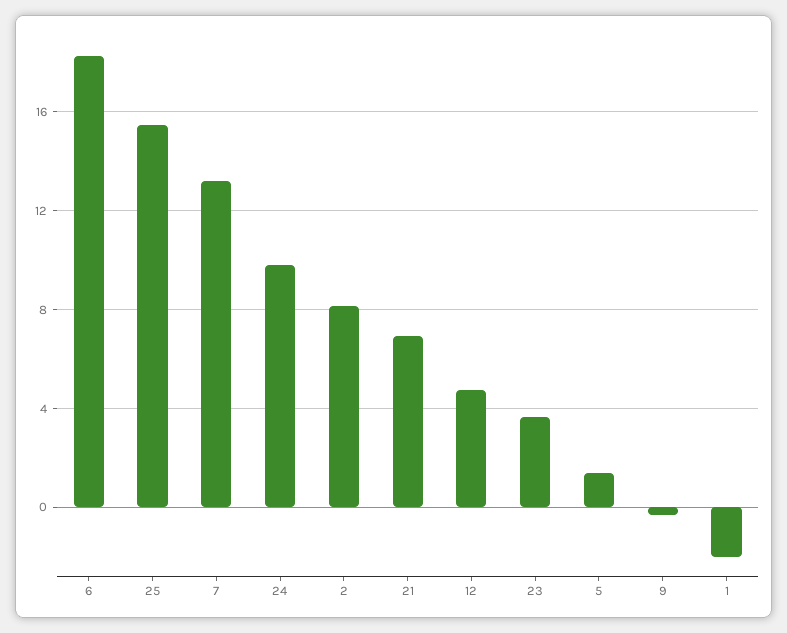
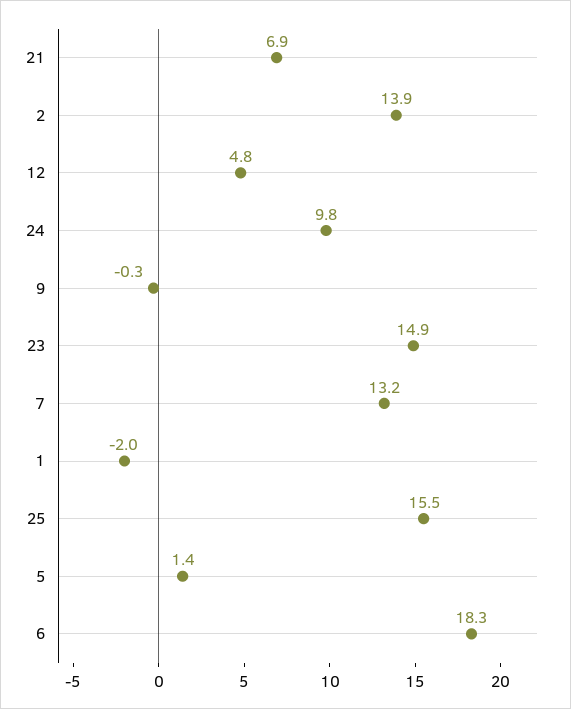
2: 8 -> 13.9
23: 3.5 -> 14.9

